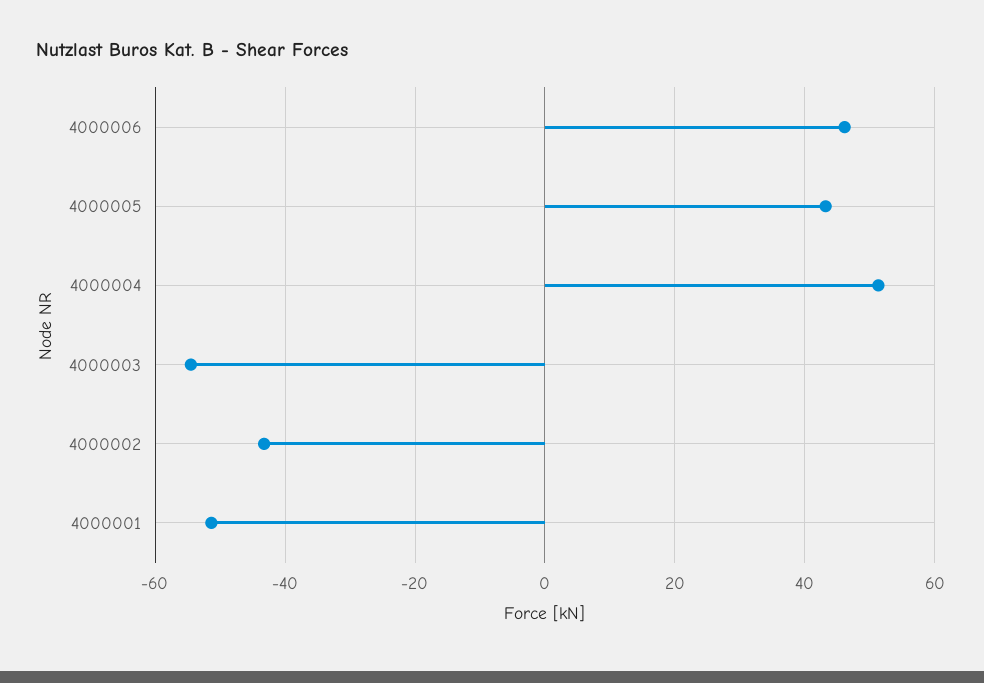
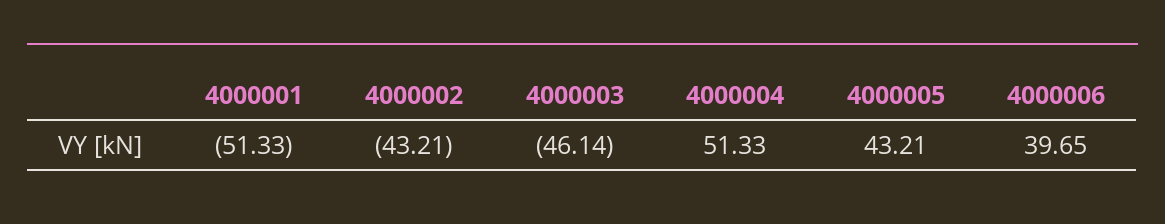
4000006: 46 -> 39.65
4000003: -54 -> -46.14

